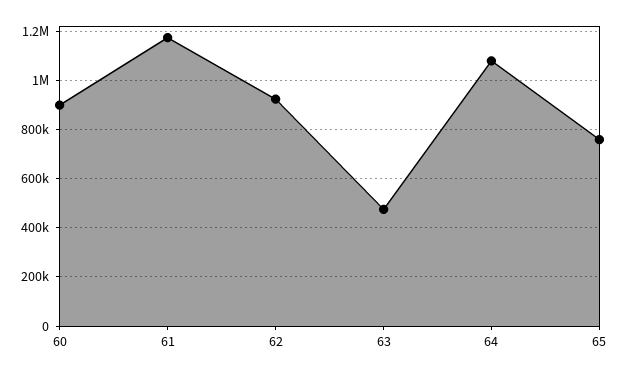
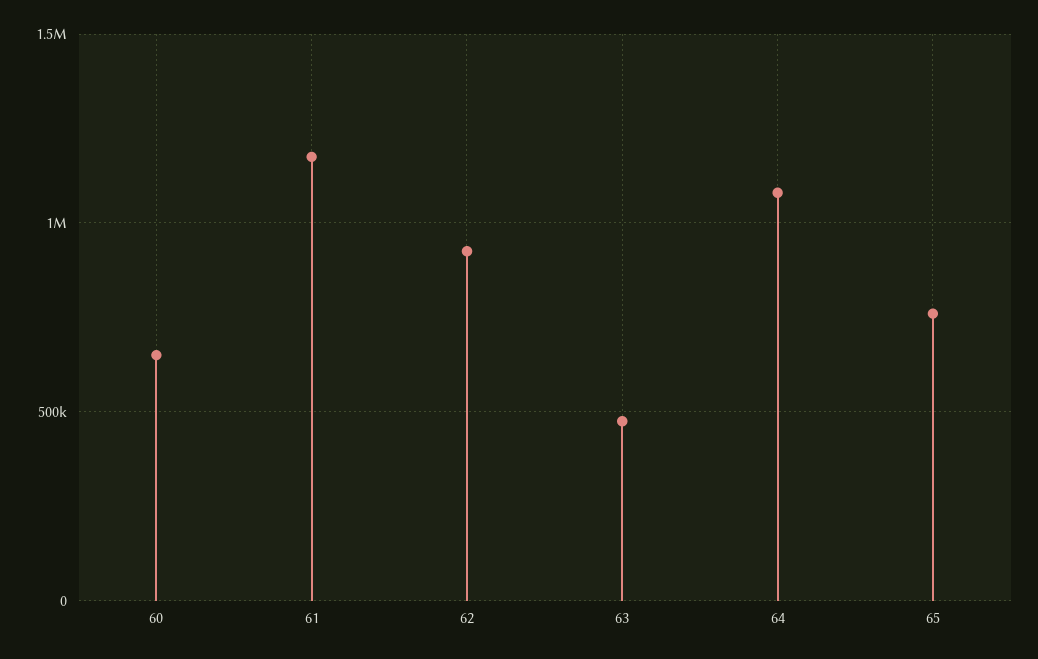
60: 900000 -> 650000

